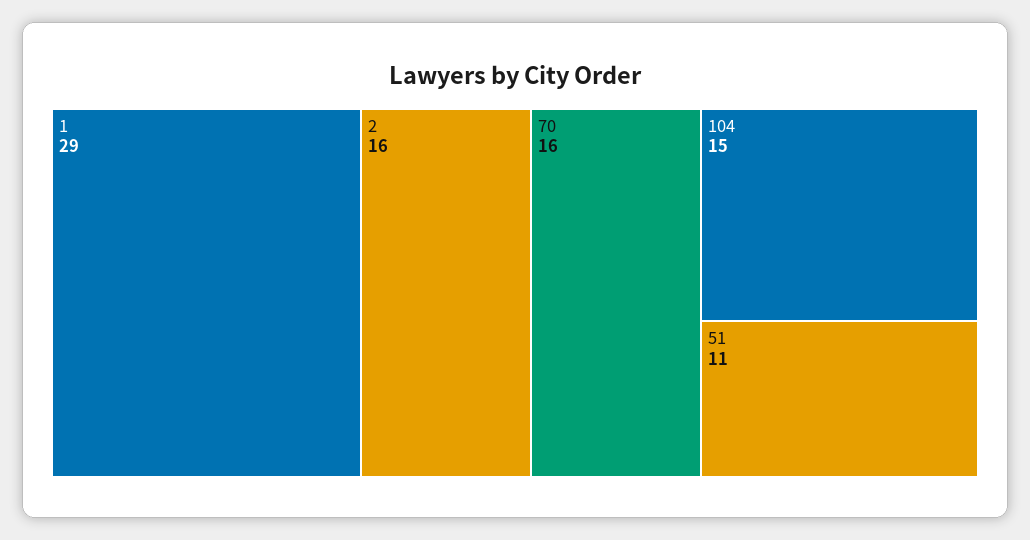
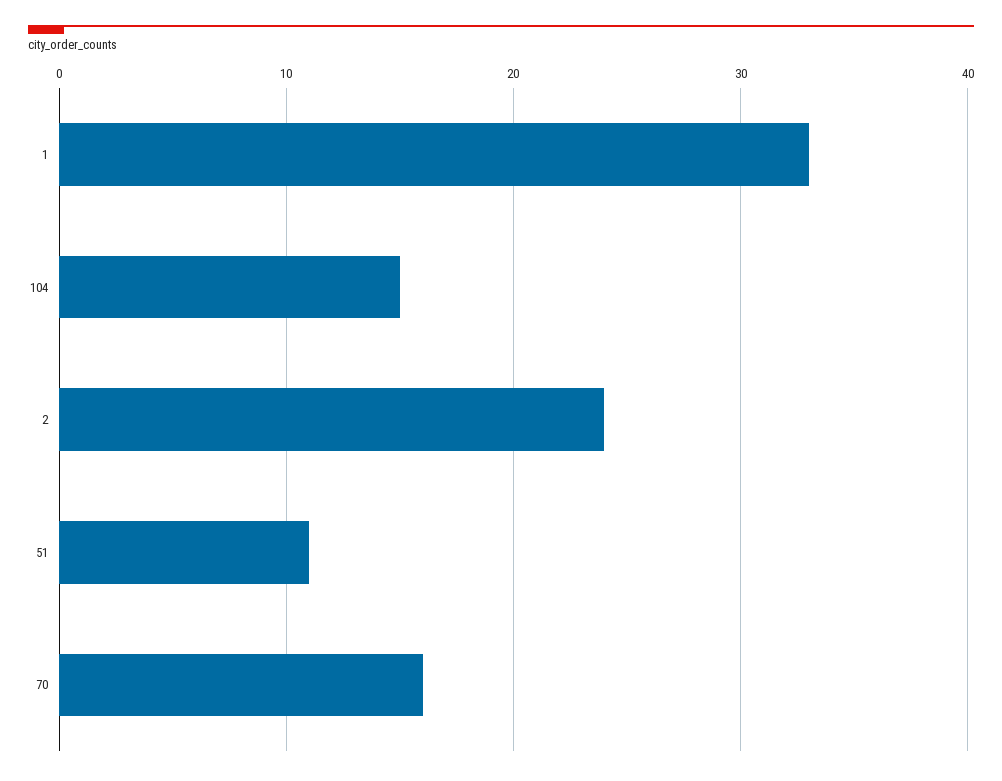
1: 29 -> 33
2: 16 -> 24

